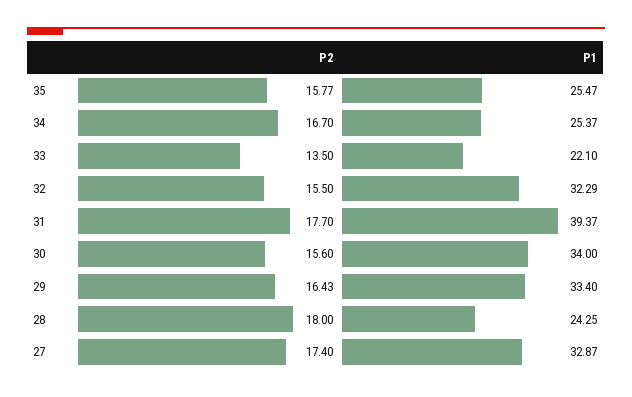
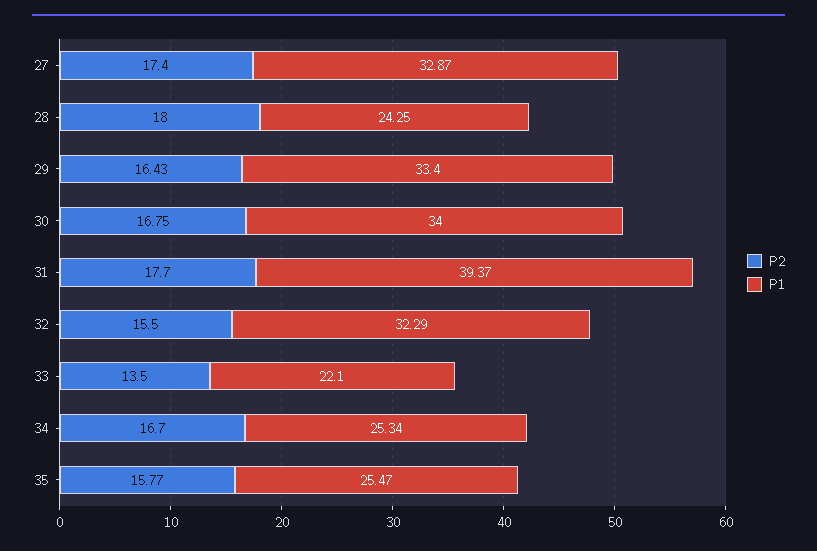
P1, 34: 25.37 -> 25.34
P2, 30: 15.6 -> 16.75

